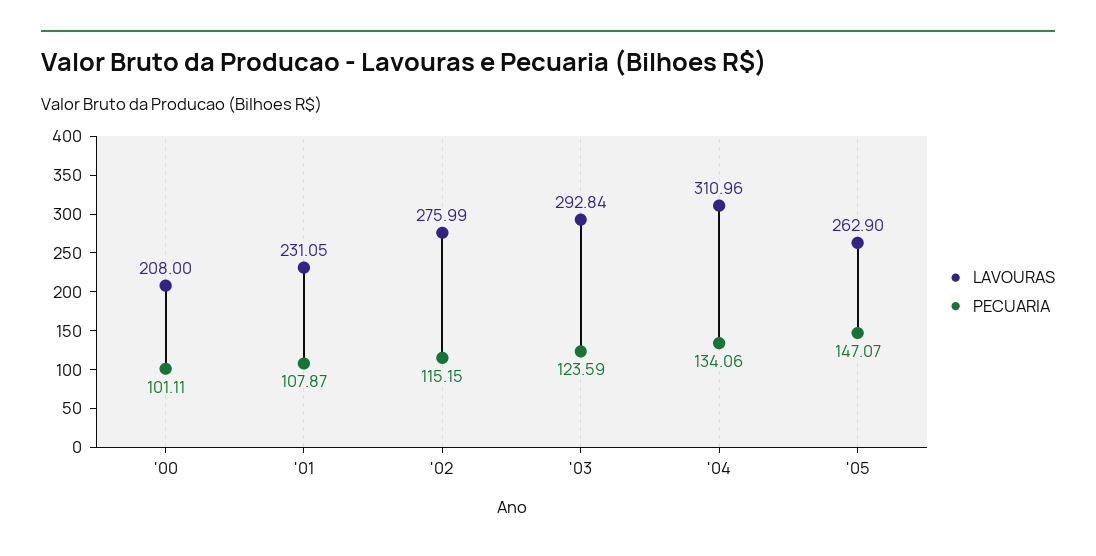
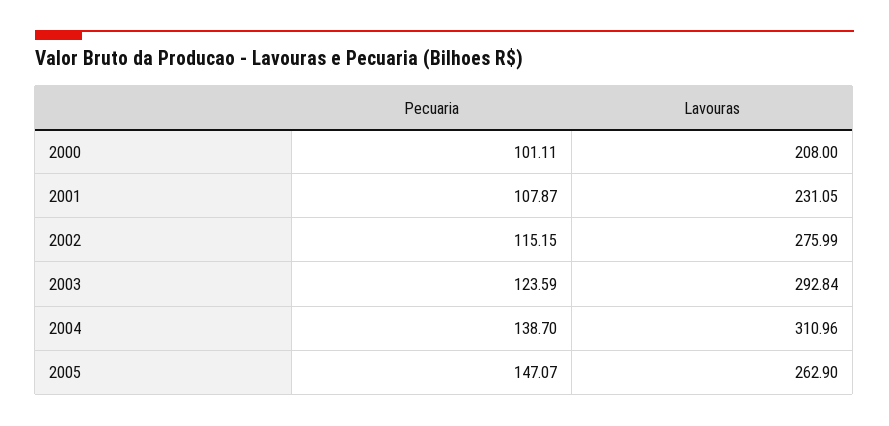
PECUARIA, '04: 134.06 -> 138.7

